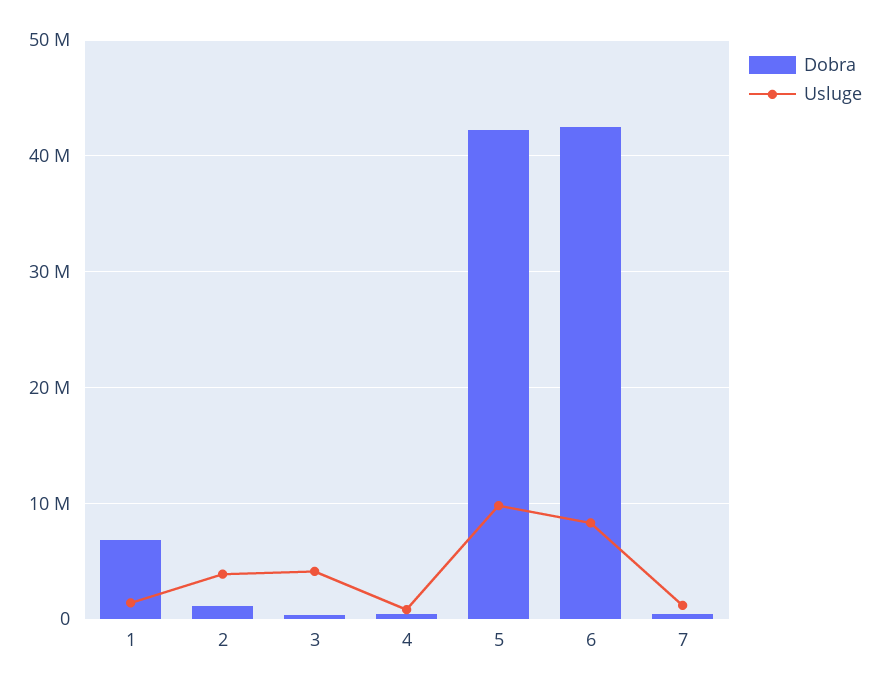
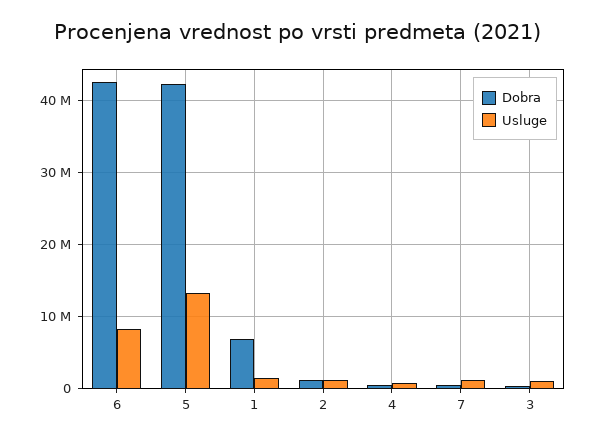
Usluge, 2: 4000000 -> 1000000
Usluge, 3: 4000000 -> 1000000
Usluge, 5: 10000000 -> 13000000

